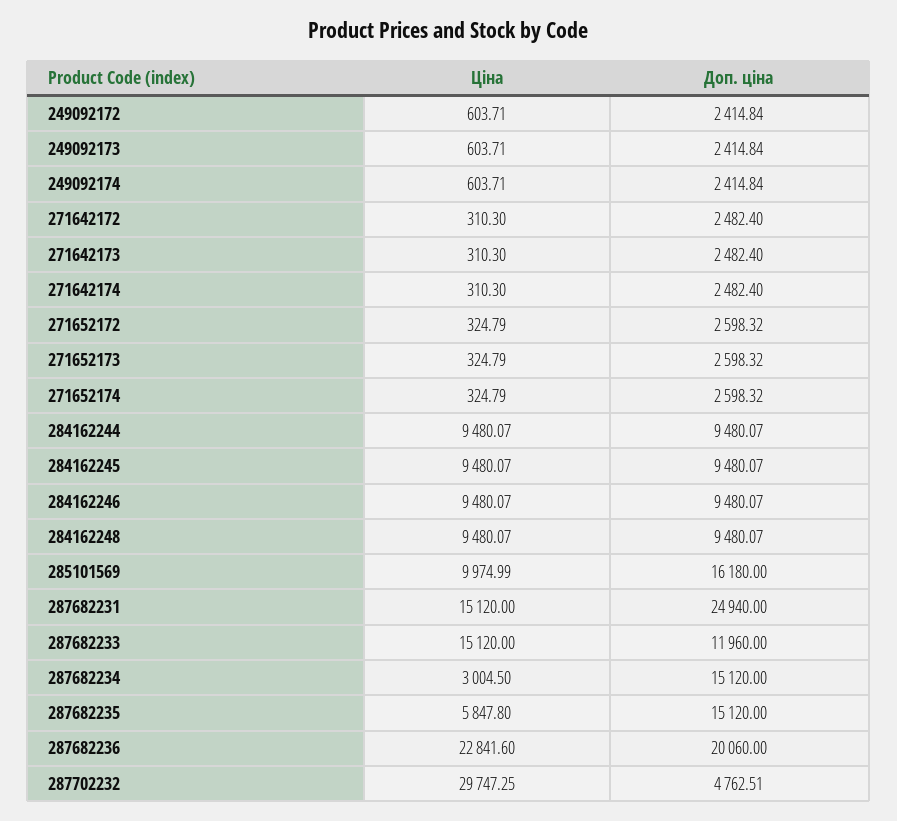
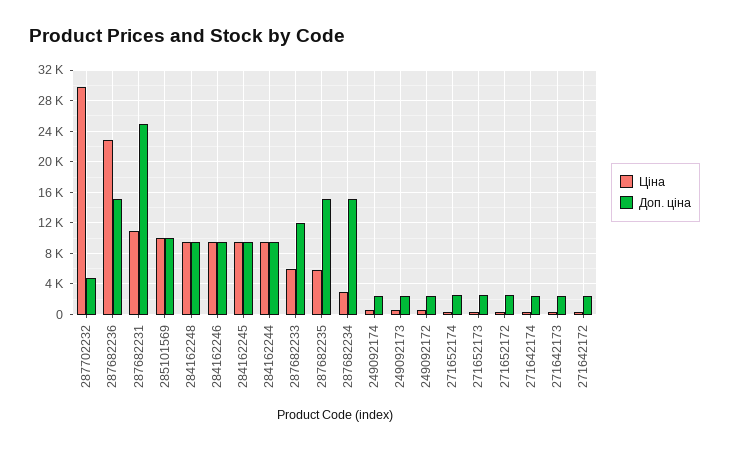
Доп. ціна, 285101569: 16180 -> 10000
Ціна, 287682231: 15120 -> 11000
Ціна, 287682233: 15120 -> 6000
Доп. ціна, 287682236: 20060 -> 15000

